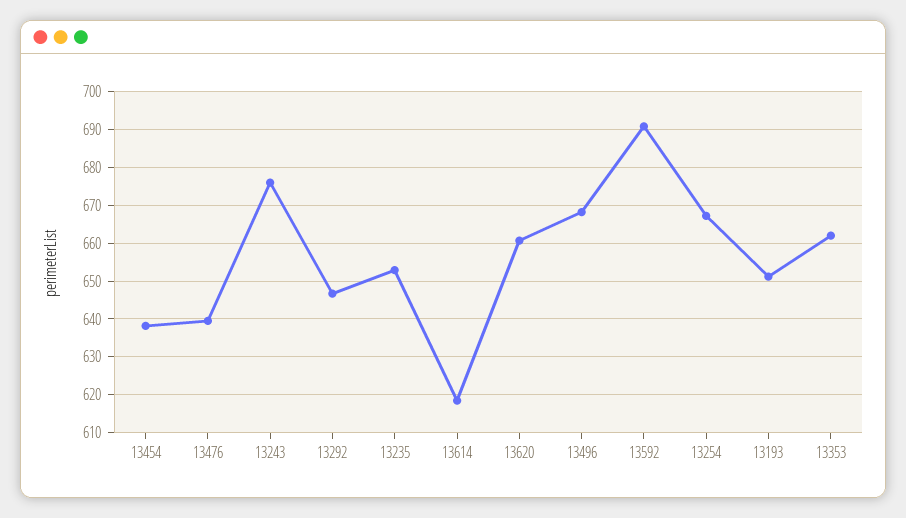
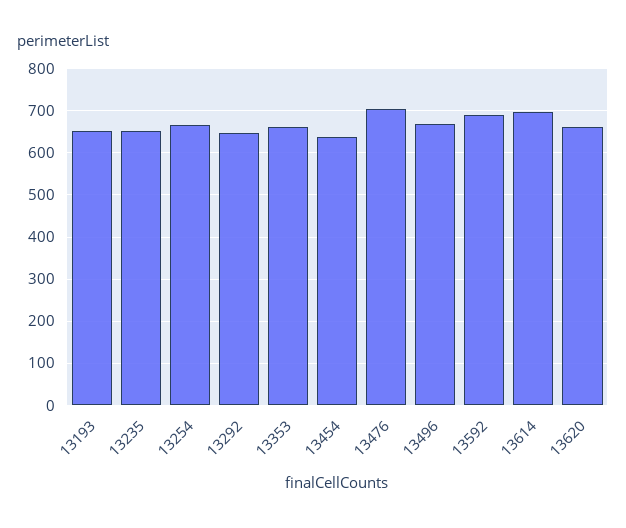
13476: 640 -> 700
13243: 676 -> none
13614: 618 -> 700

